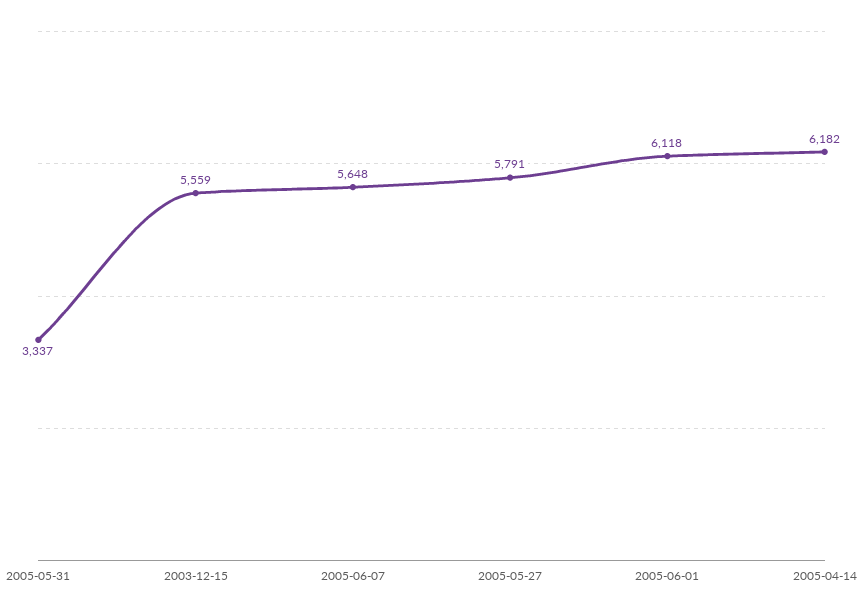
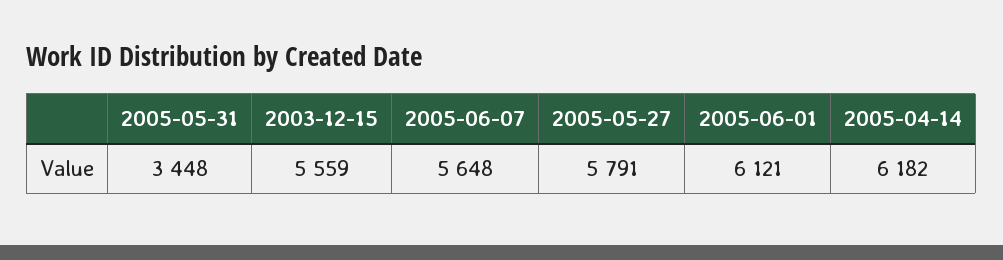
2005-05-31: 3337 -> 3448
2005-06-01: 6118 -> 6121

